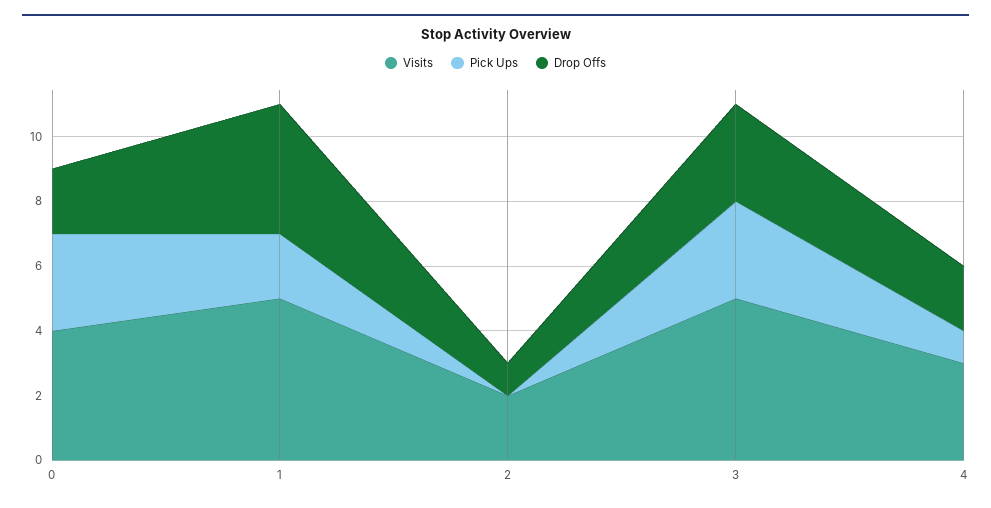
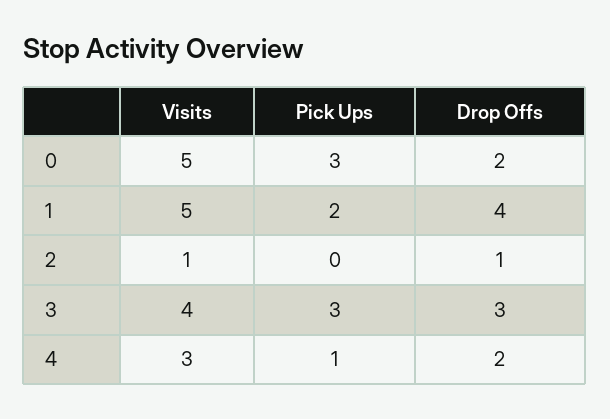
Visits, 0: 4 -> 5
Visits, 2: 2 -> 1
Visits, 3: 5 -> 4

